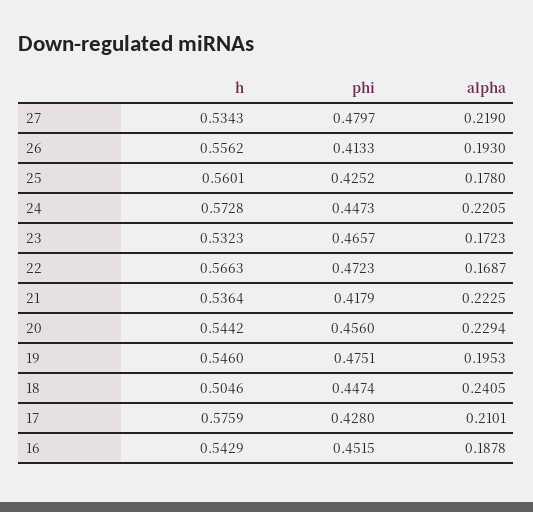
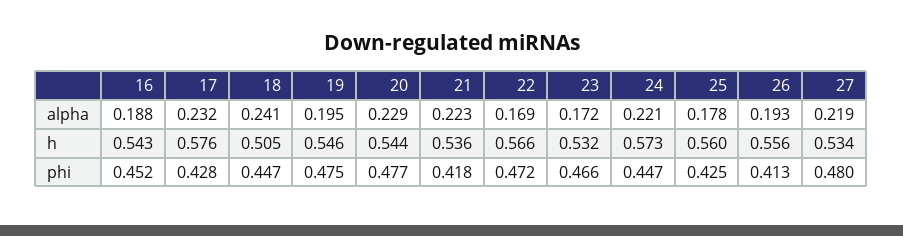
phi, 20: 0.456 -> 0.477
alpha, 17: 0.2101 -> 0.232

